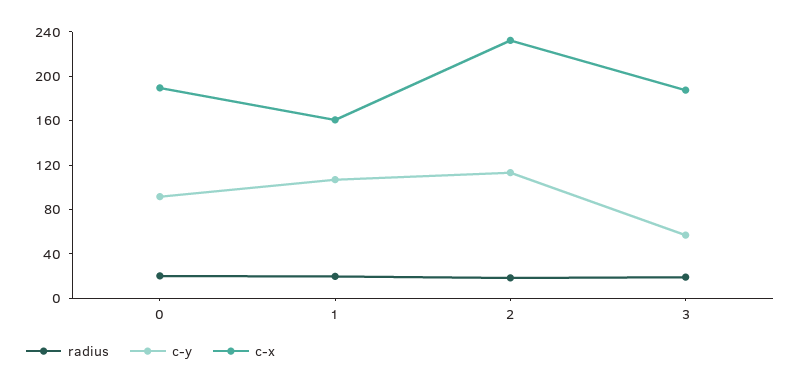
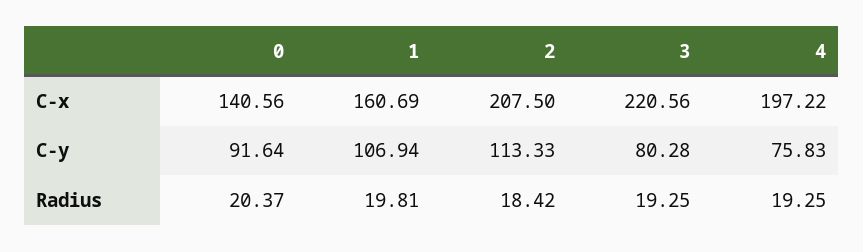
c-x, 0: 190 -> 140.56
c-x, 2: 230 -> 207.5
c-y, 3: 60 -> 80.28
c-x, 3: 190 -> 220.56
c-x, 4: none -> 197.22
c-y, 4: none -> 75.83
radius, 4: none -> 19.25

